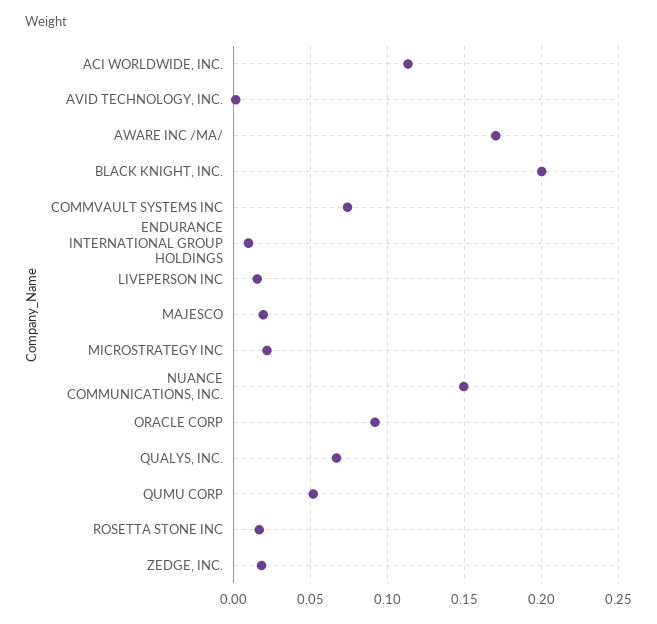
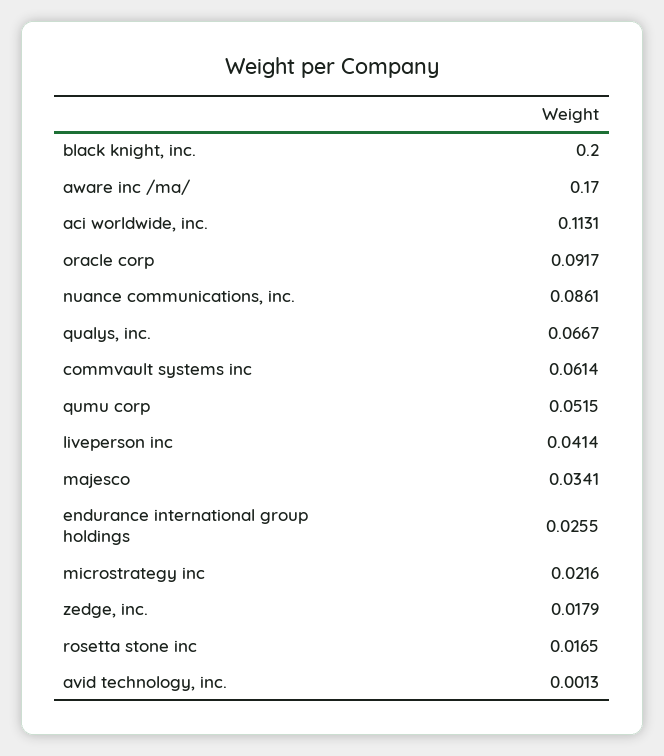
COMMVAULT SYSTEMS INC: 0.075 -> 0.0614
ENDURANCE INTERNATIONAL GROUP HOLDINGS: 0.01 -> 0.0255
LIVEPERSON INC: 0.015 -> 0.0414
MAJESCO: 0.02 -> 0.0341
NUANCE COMMUNICATIONS, INC.: 0.15 -> 0.0861

